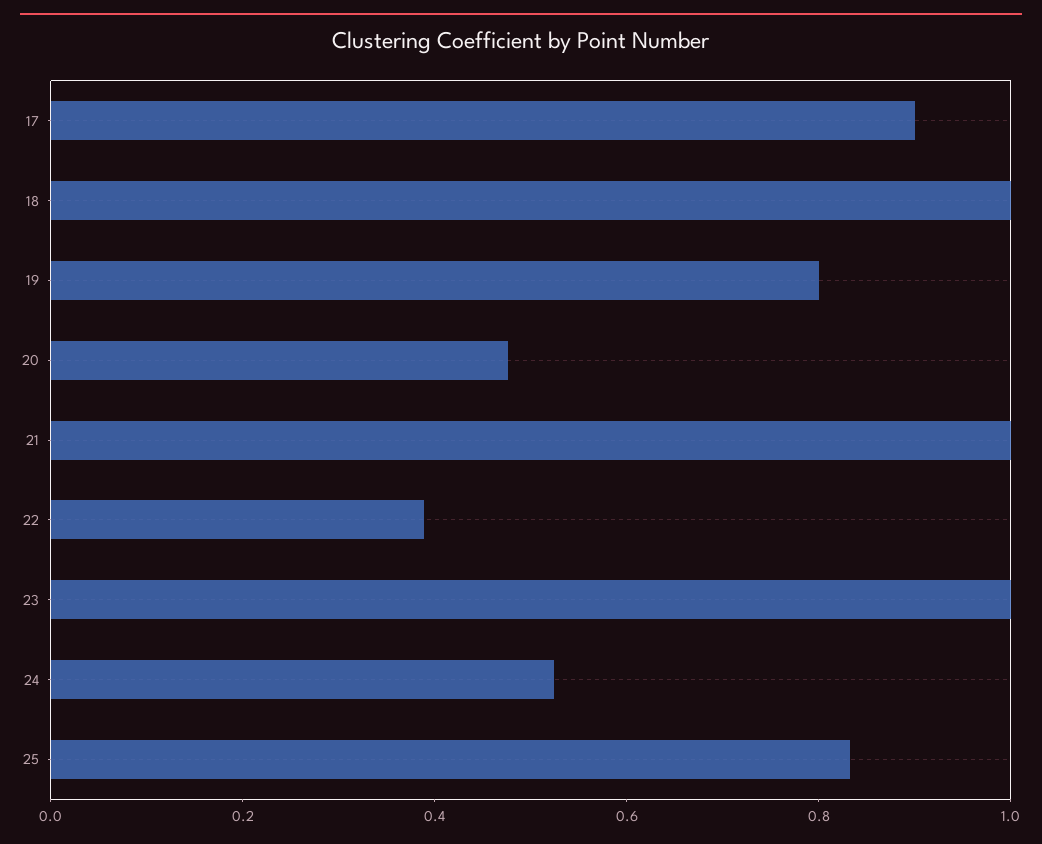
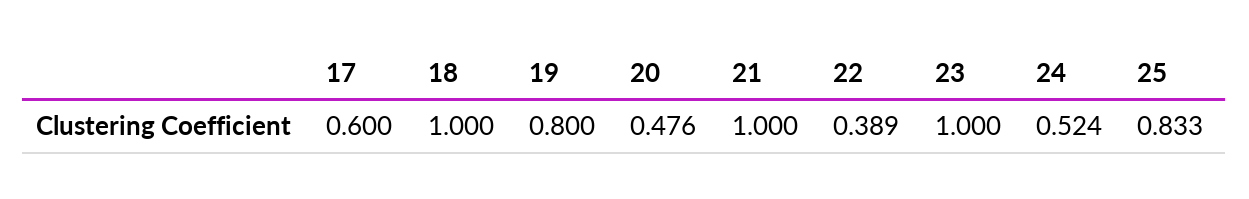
17: 0.9 -> 0.6

